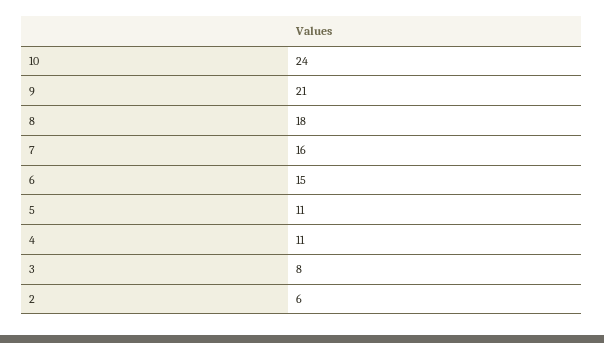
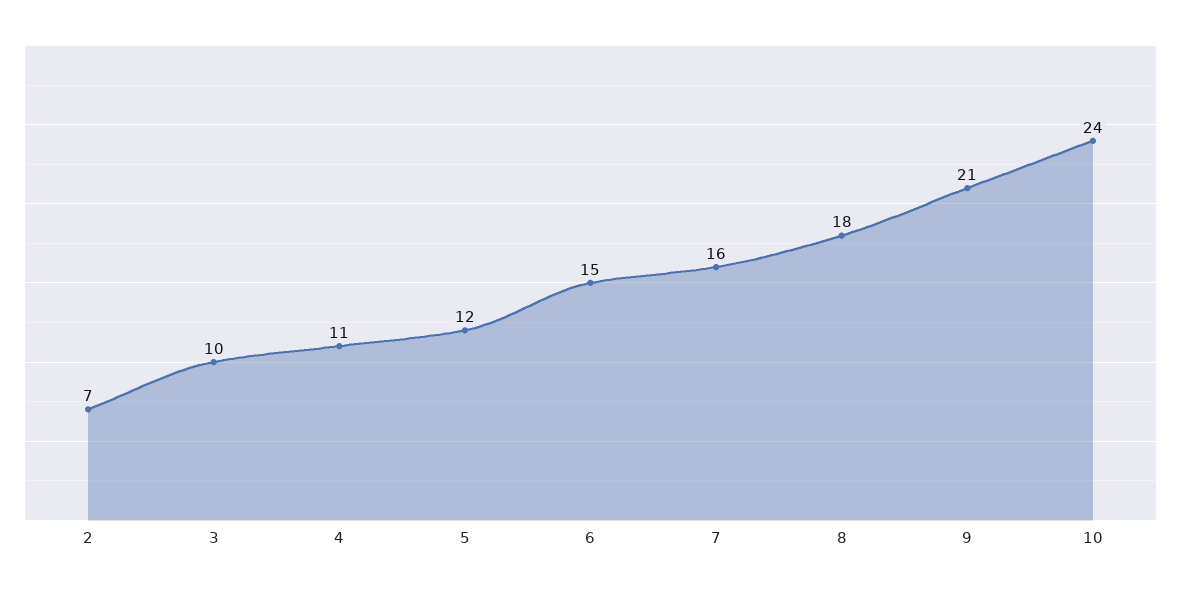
5: 11 -> 12
3: 8 -> 10
2: 6 -> 7

